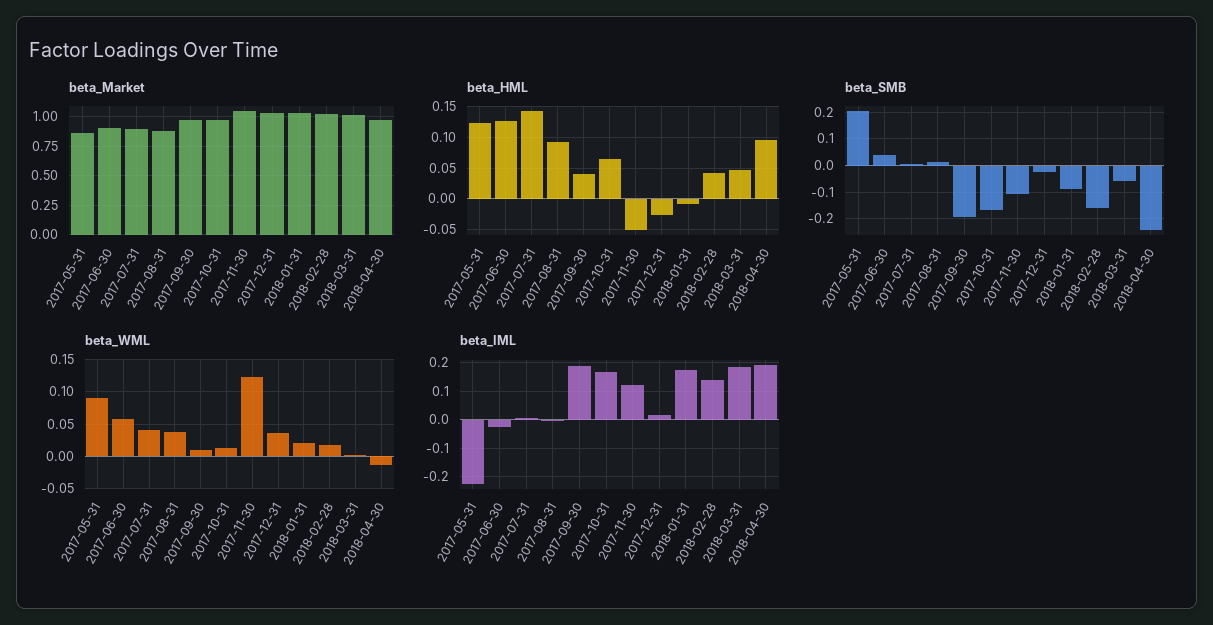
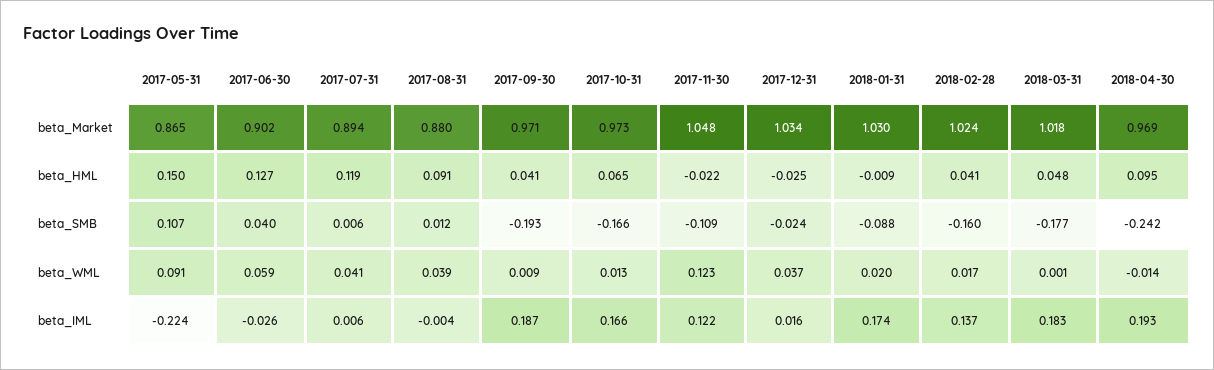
beta_HML, 2017-05-31: 0.12 -> 0.15
beta_HML, 2017-07-31: 0.14 -> 0.119
beta_HML, 2017-11-30: -0.05 -> -0.022
beta_SMB, 2017-05-31: 0.2 -> 0.107
beta_SMB, 2018-03-31: -0.05 -> -0.177

